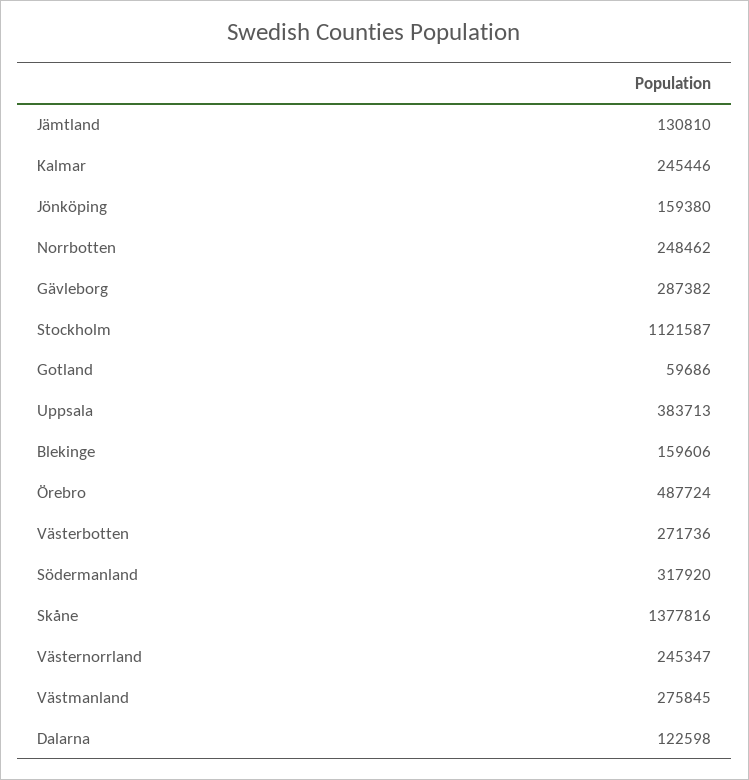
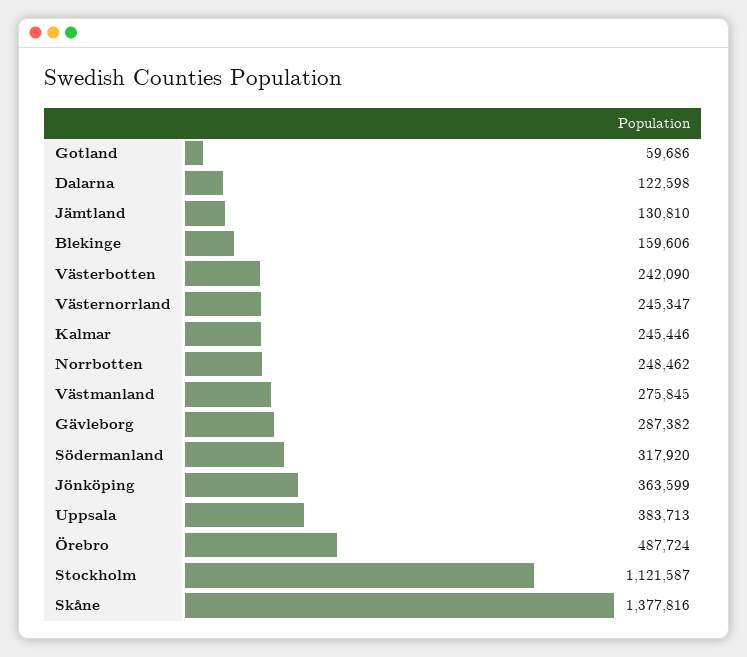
Jönköping: 159380 -> 363599
Västerbotten: 271736 -> 242090

